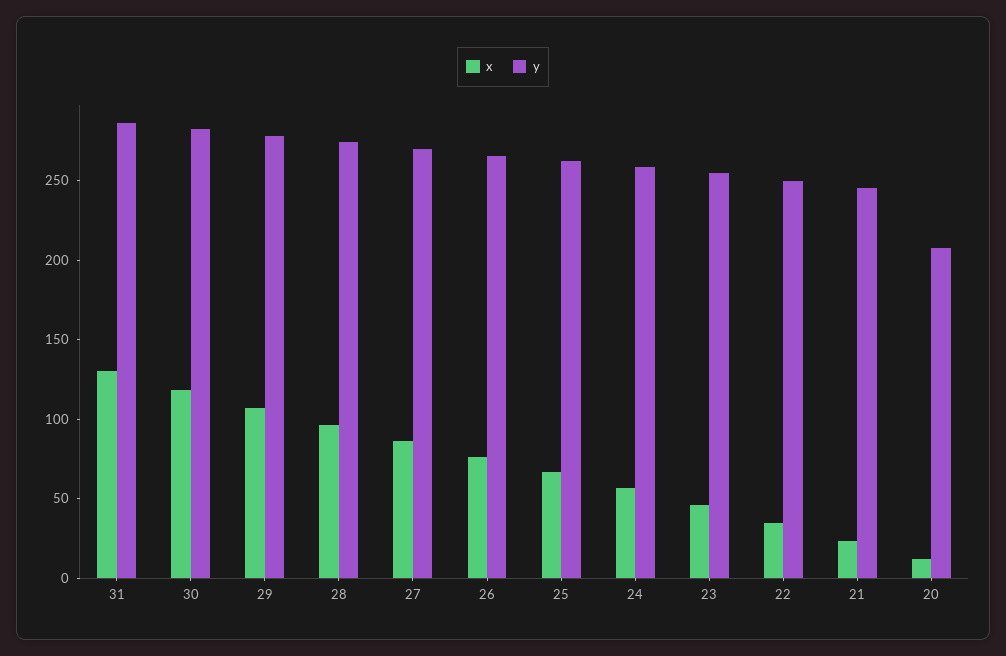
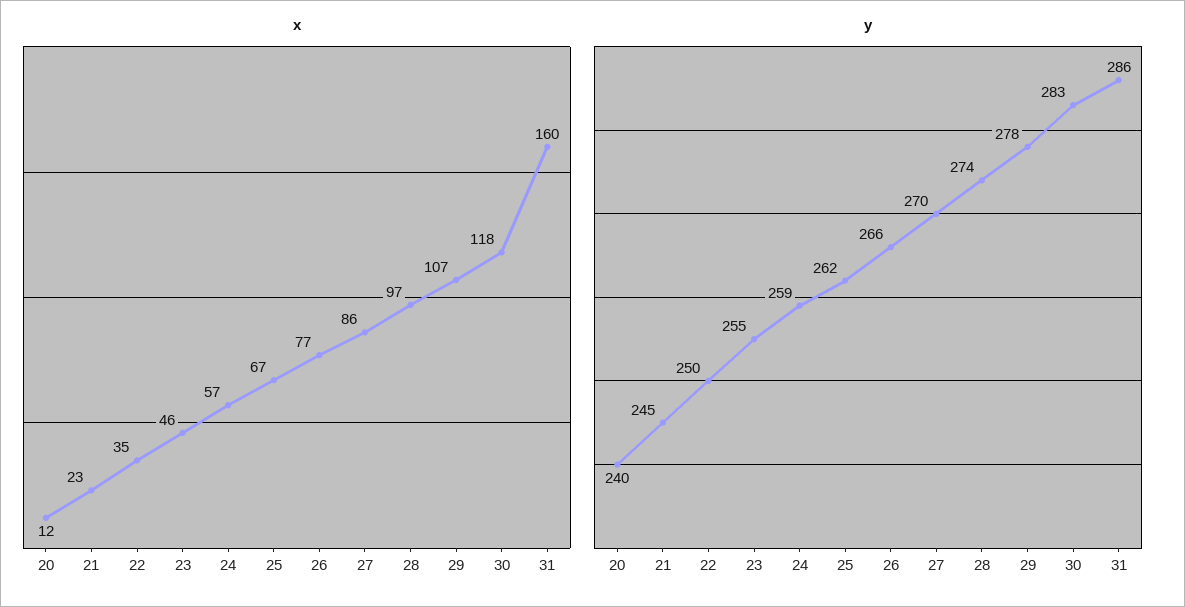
x, 31: 130 -> 160
y, 20: 210 -> 240

